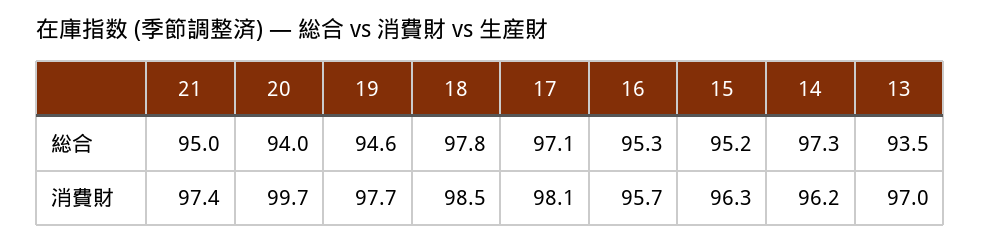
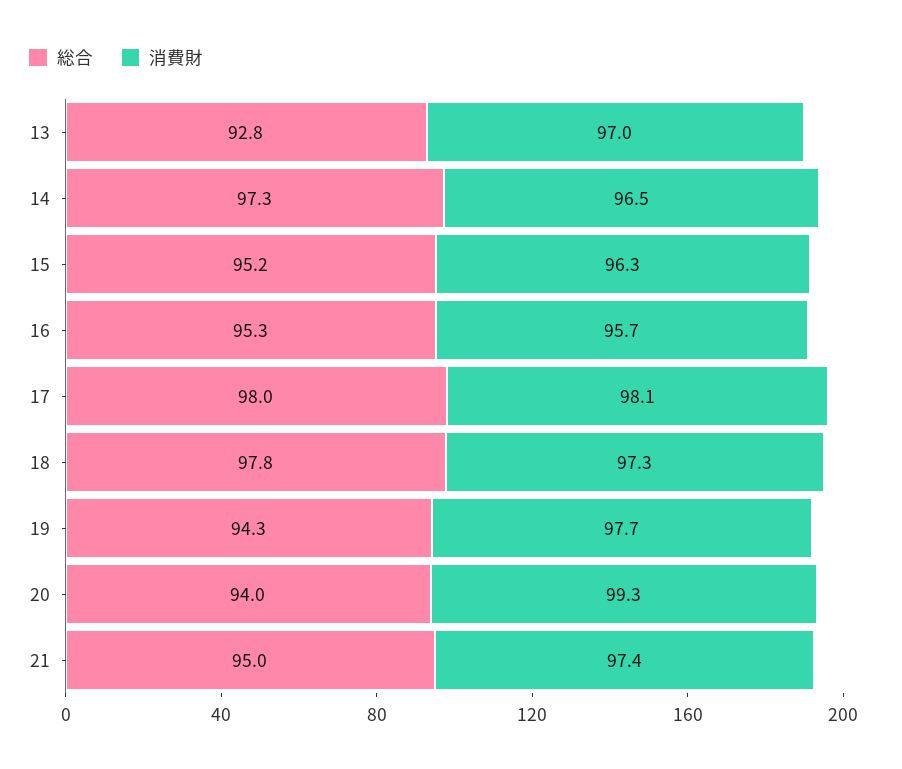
総合, 19: 94.6 -> 94.3
総合, 17: 97.1 -> 98
総合, 13: 93.5 -> 92.8
消費財, 20: 99.7 -> 99.3
消費財, 18: 98.5 -> 97.3
消費財, 14: 96.2 -> 96.5

